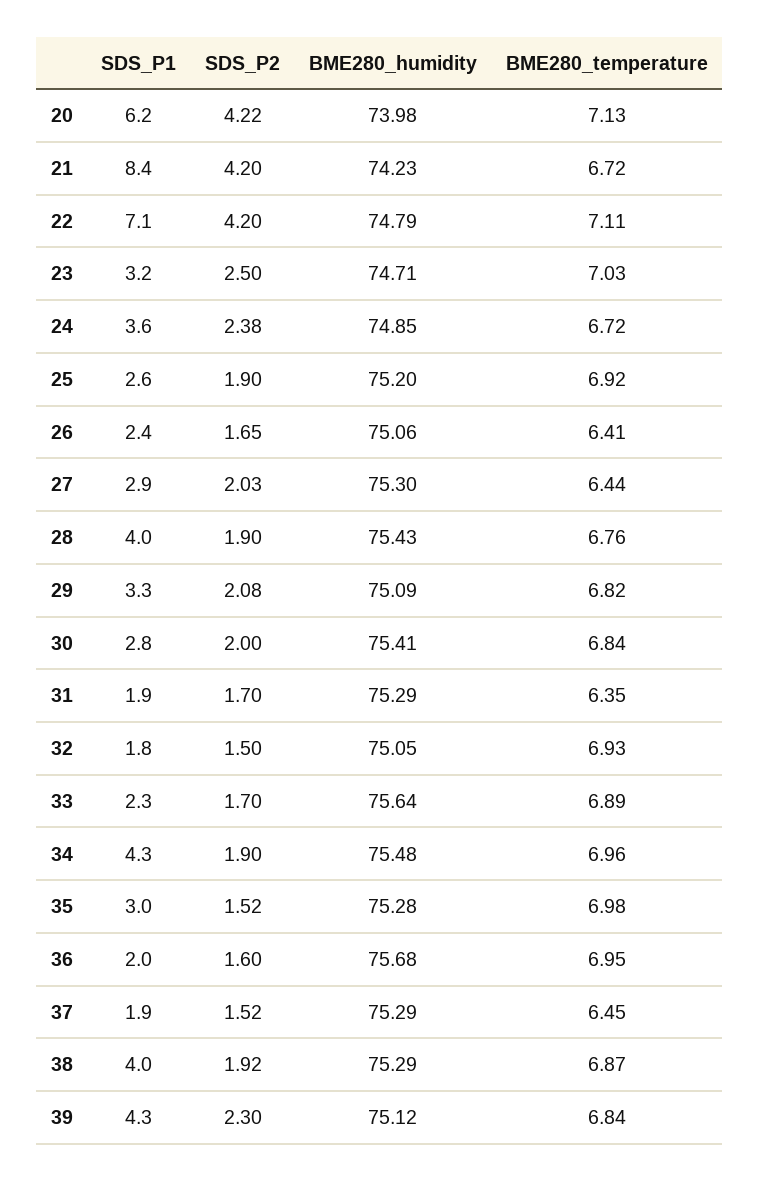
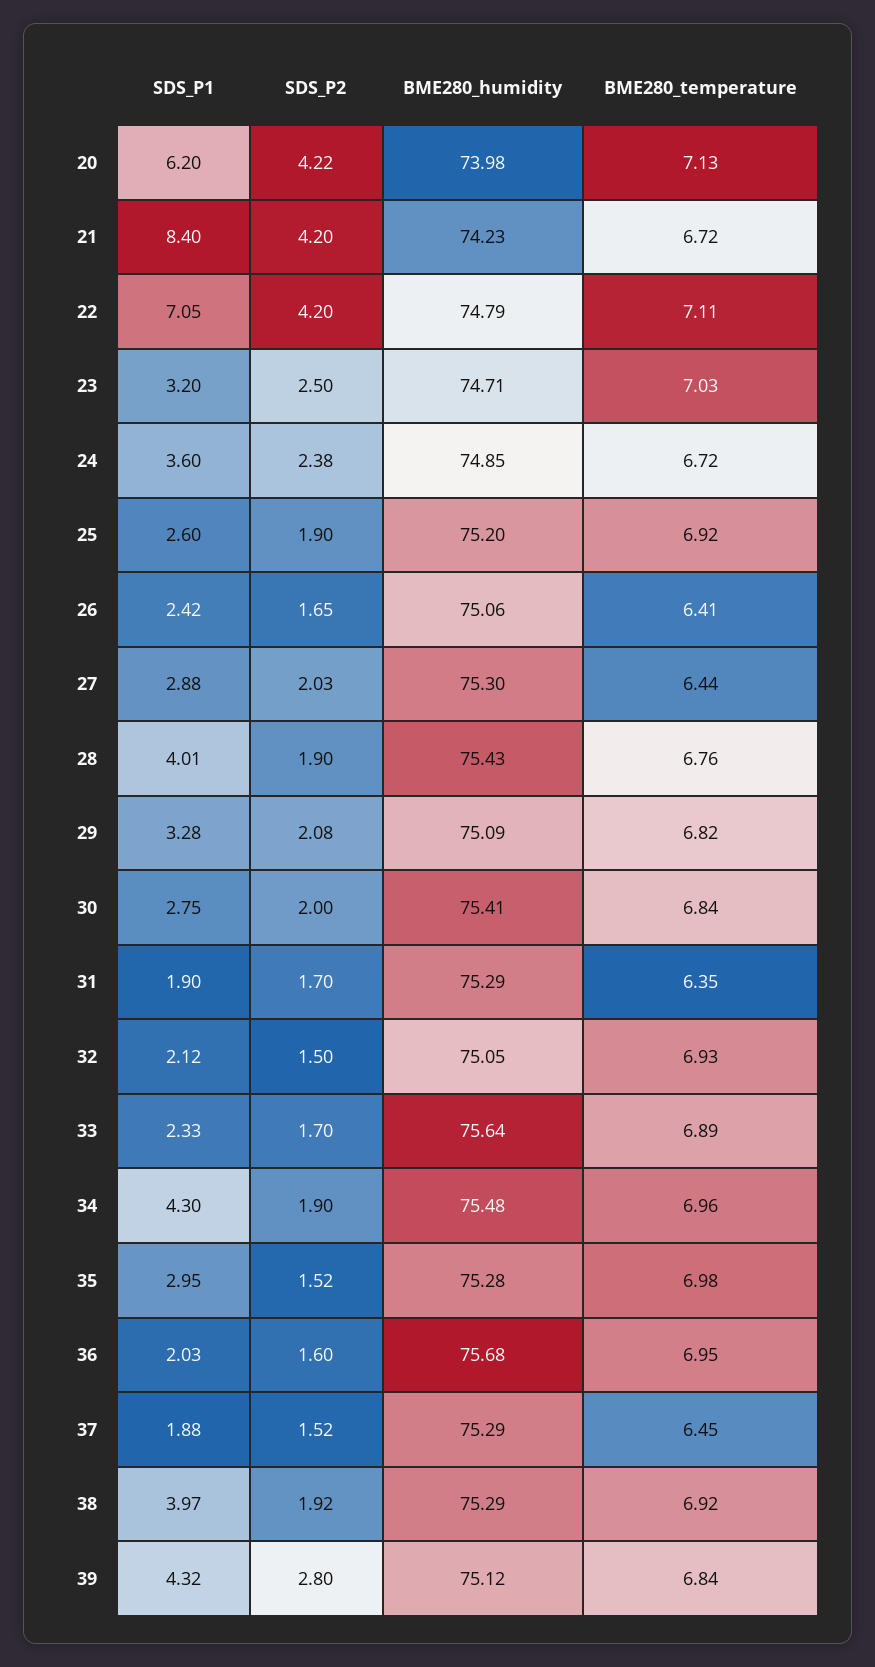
SDS_P1, 32: 1.8 -> 2.12
BME280_temperature, 38: 6.87 -> 6.92
SDS_P2, 39: 2.3 -> 2.8

